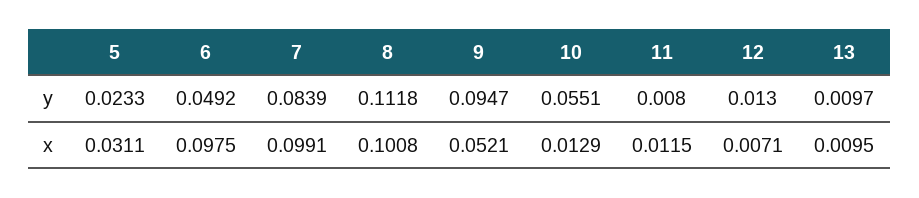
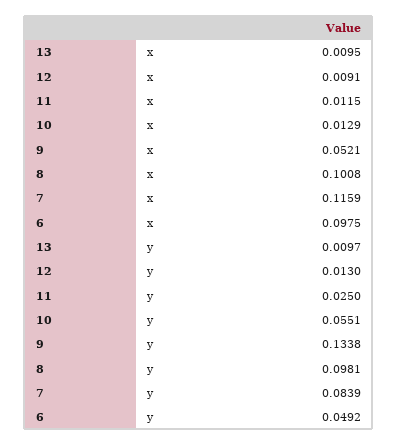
5, y: 0.0233 -> none
8, y: 0.1118 -> 0.0981
9, y: 0.0947 -> 0.1338
11, y: 0.008 -> 0.025
5, x: 0.0311 -> none
7, x: 0.0991 -> 0.1159
12, x: 0.0071 -> 0.0091

